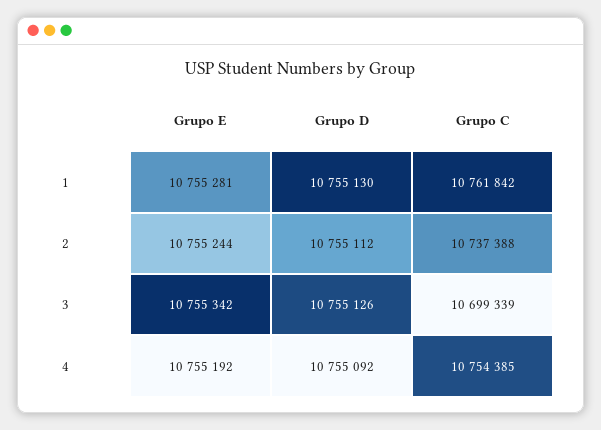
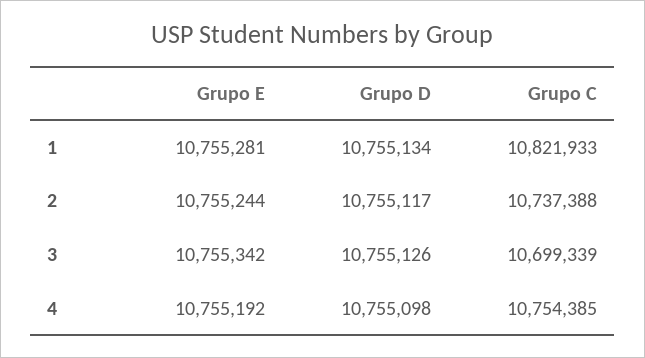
Grupo D, 1: 10755130 -> 10755134
Grupo C, 1: 10761842 -> 10821933
Grupo D, 2: 10755112 -> 10755117
Grupo D, 4: 10755092 -> 10755098

